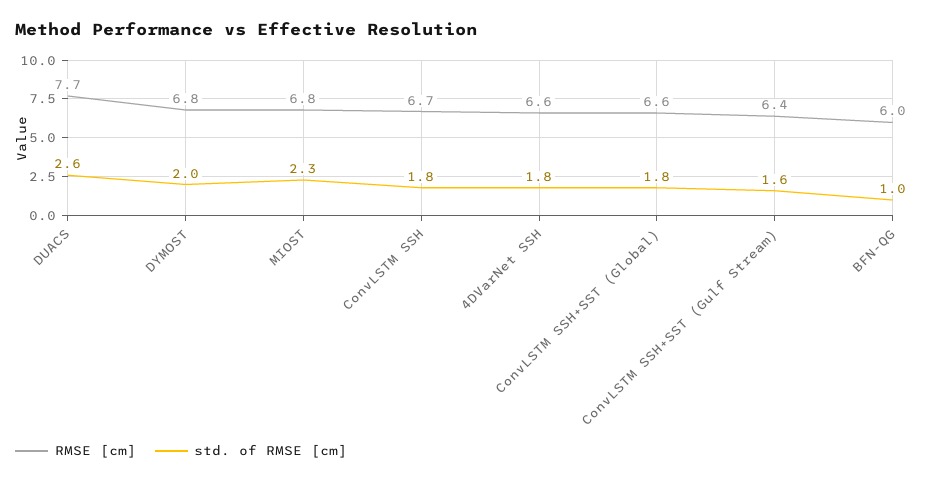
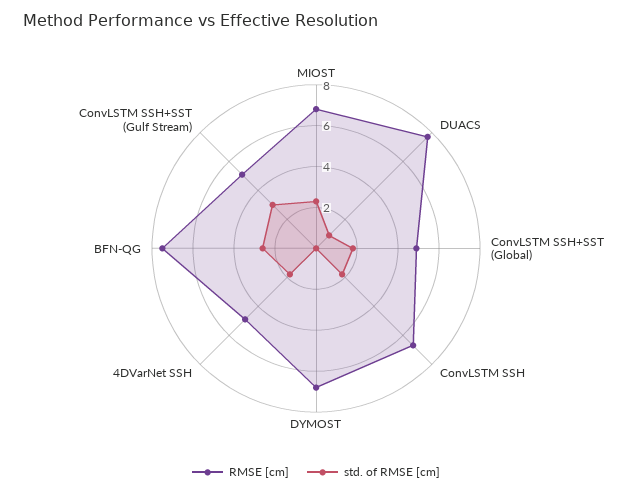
std. of RMSE [cm], DUACS: 2.6 -> 1
std. of RMSE [cm], DYMOST: 2 -> 0
RMSE [cm], 4DVarNet SSH: 6.6 -> 5
RMSE [cm], ConvLSTM SSH+SST (Global): 6.6 -> 5
RMSE [cm], ConvLSTM SSH+SST (Gulf Stream): 6.4 -> 5
std. of RMSE [cm], ConvLSTM SSH+SST (Gulf Stream): 1.6 -> 3
RMSE [cm], BFN-QG: 6 -> 7.5
std. of RMSE [cm], BFN-QG: 1 -> 2.5

